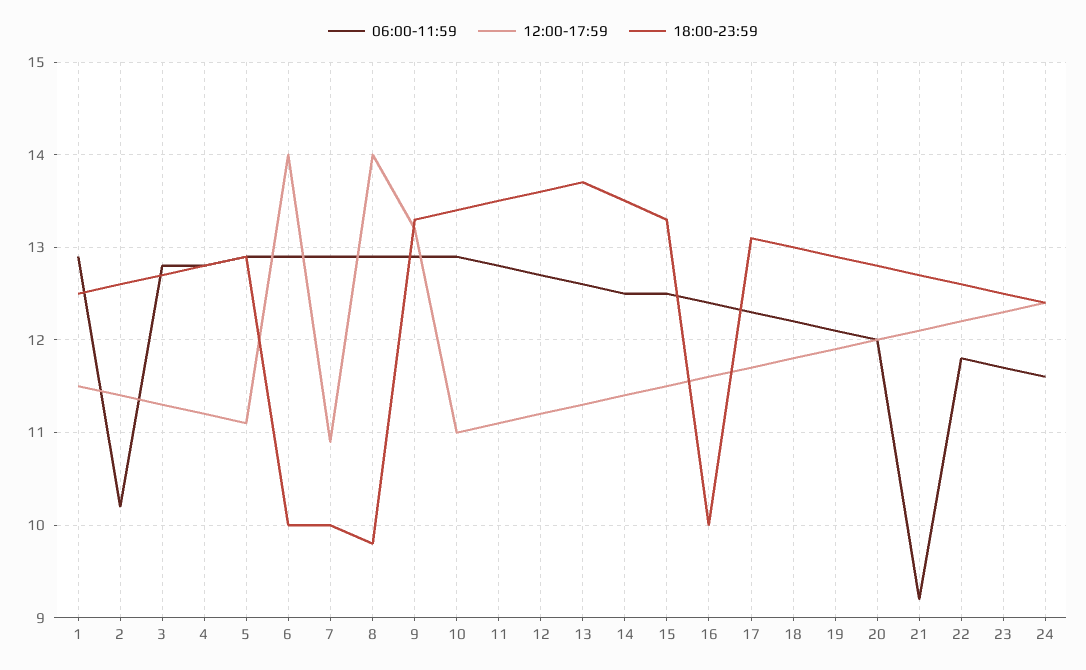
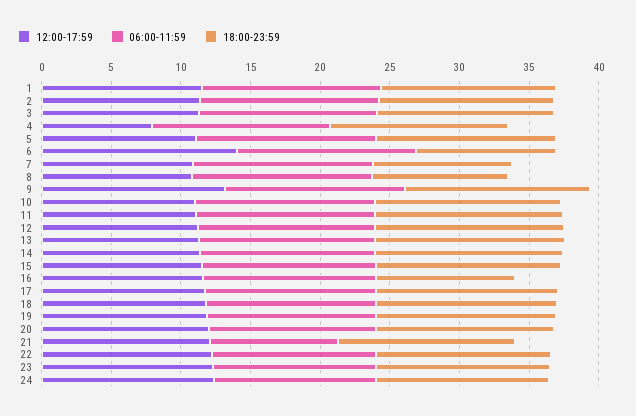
06:00-11:59, 2: 10.2 -> 13
12:00-17:59, 4: 11.2 -> 8
12:00-17:59, 8: 14 -> 11

